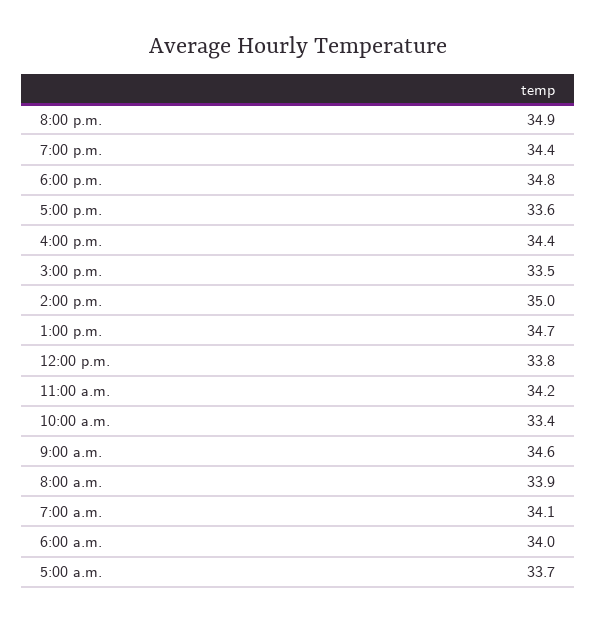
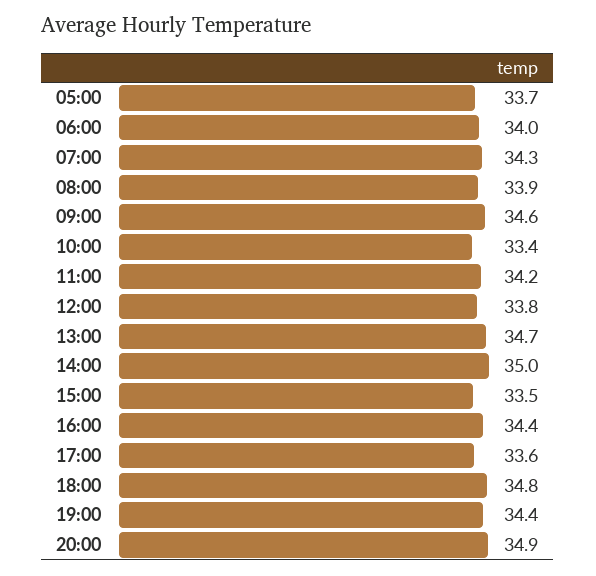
7:00 a.m.: 34.1 -> 34.3

